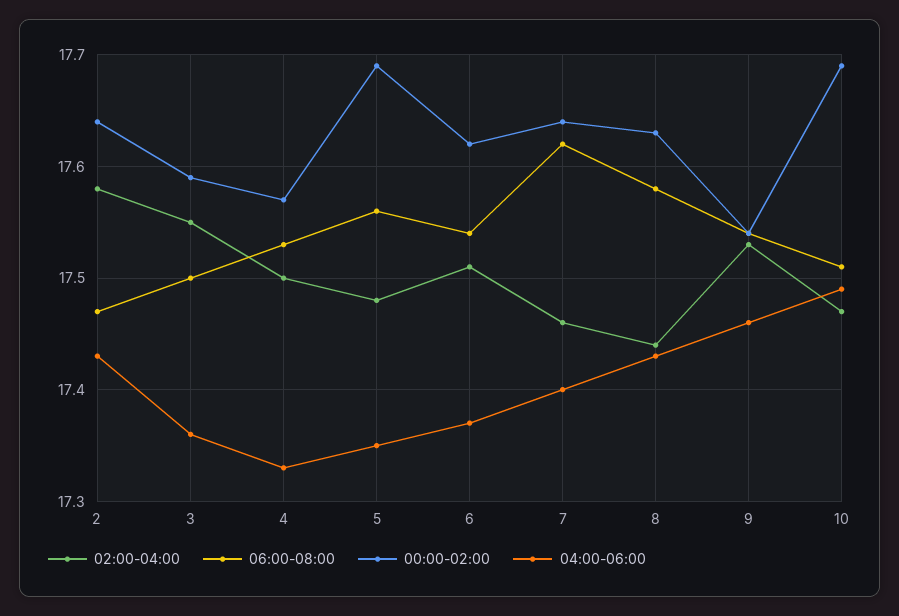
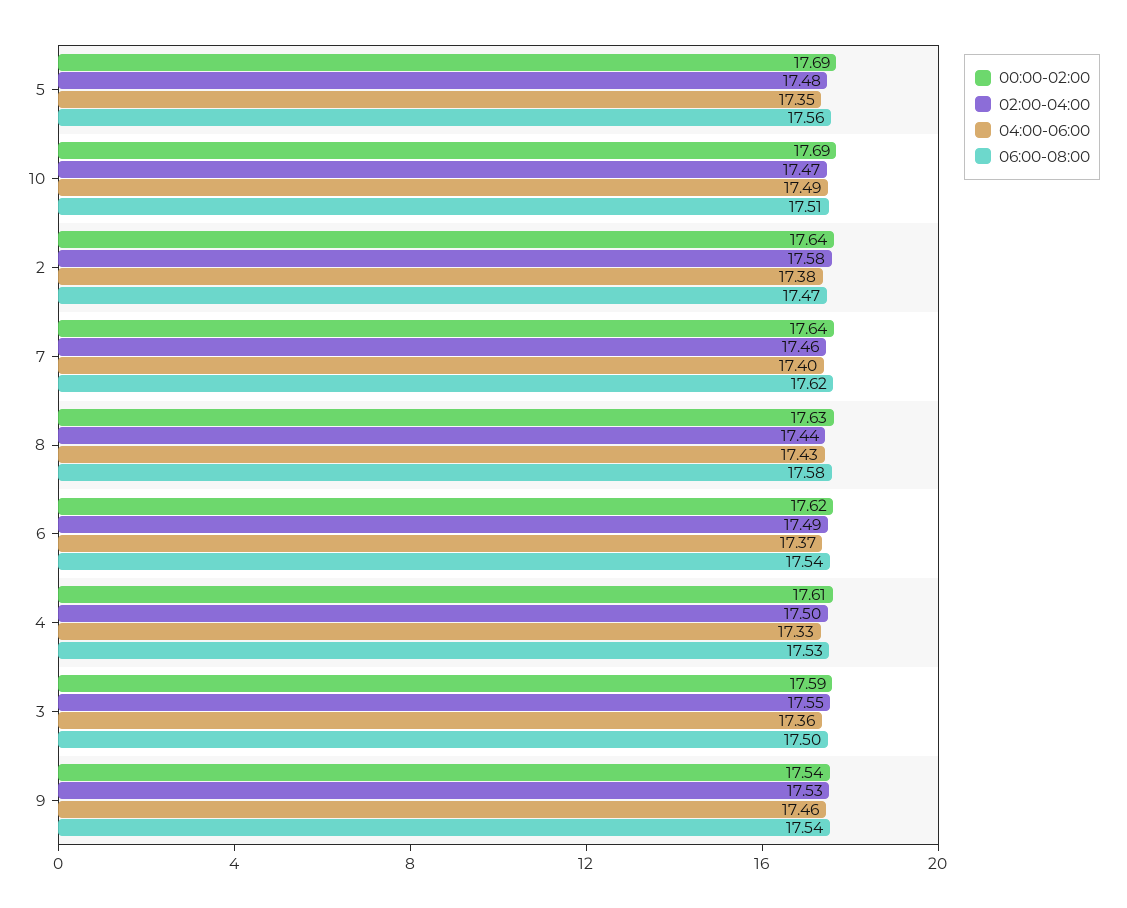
04:00-06:00, 2: 17.43 -> 17.38
00:00-02:00, 4: 17.57 -> 17.61
02:00-04:00, 6: 17.51 -> 17.49

